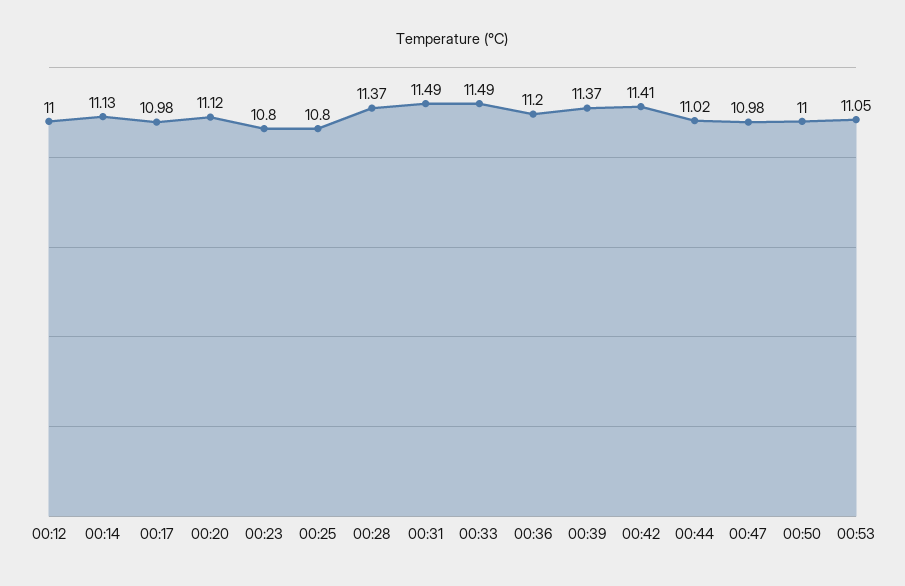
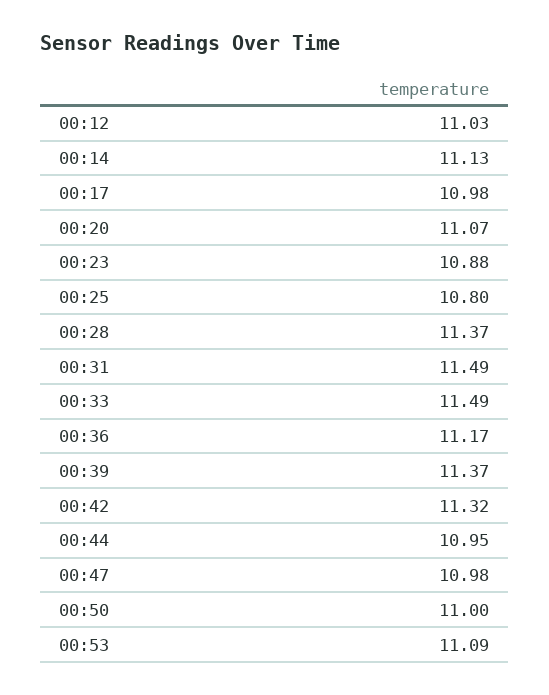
00:12: 11 -> 11.03
00:20: 11.12 -> 11.07
00:23: 10.8 -> 10.88
00:36: 11.2 -> 11.17
00:42: 11.41 -> 11.32
00:44: 11.02 -> 10.95
00:53: 11.05 -> 11.09

